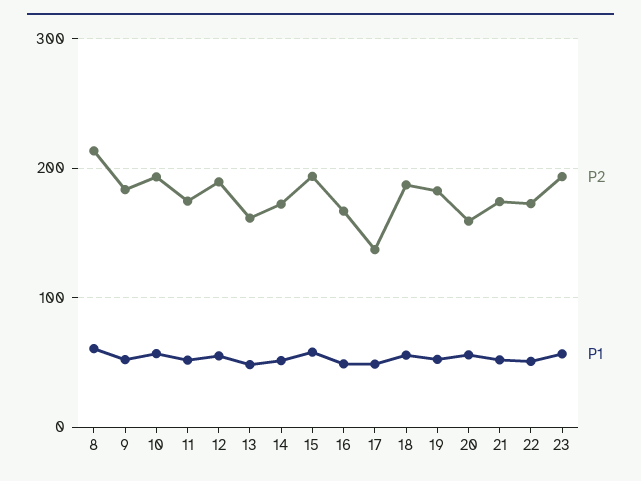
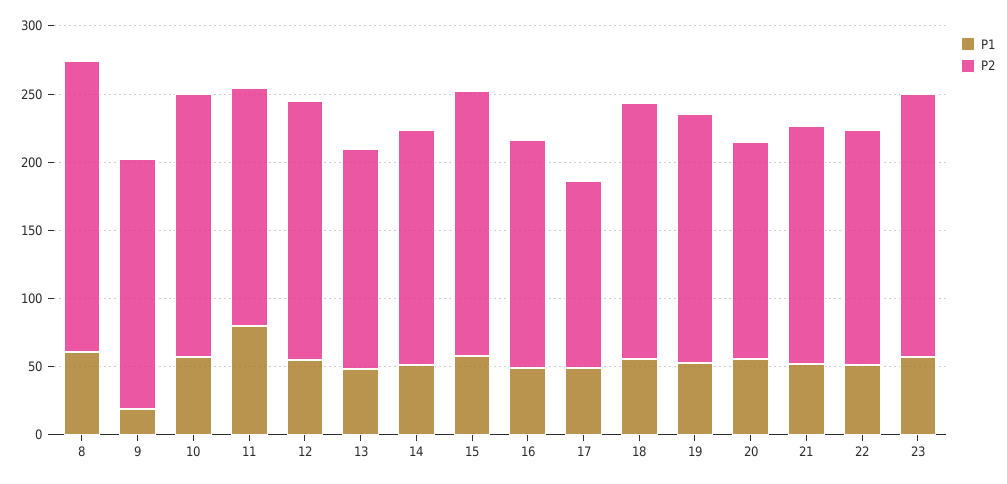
P1, 9: 50 -> 20
P1, 11: 50 -> 80

